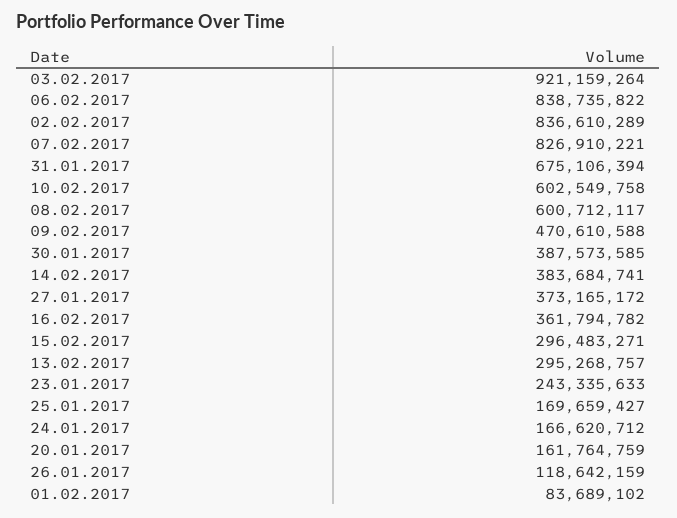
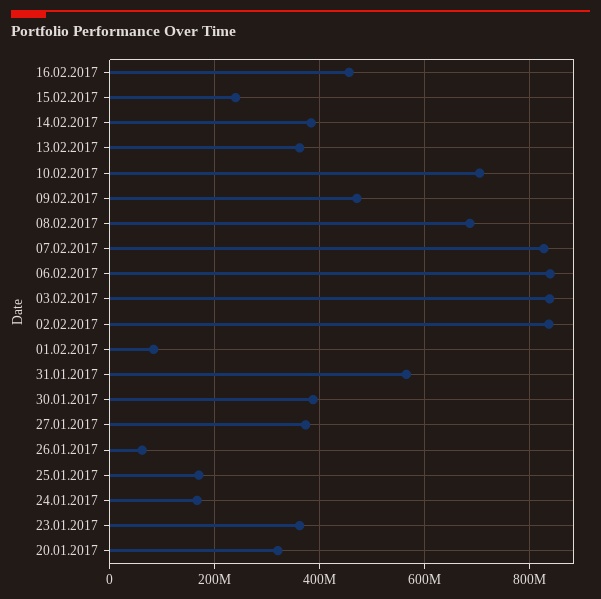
03.02.2017: 921159264 -> 840000000
31.01.2017: 675106394 -> 560000000
10.02.2017: 602549758 -> 700000000
08.02.2017: 600712117 -> 680000000
16.02.2017: 361794782 -> 460000000
15.02.2017: 296483271 -> 240000000
13.02.2017: 295268757 -> 360000000
23.01.2017: 243335633 -> 360000000
20.01.2017: 161764759 -> 320000000
26.01.2017: 118642159 -> 60000000

